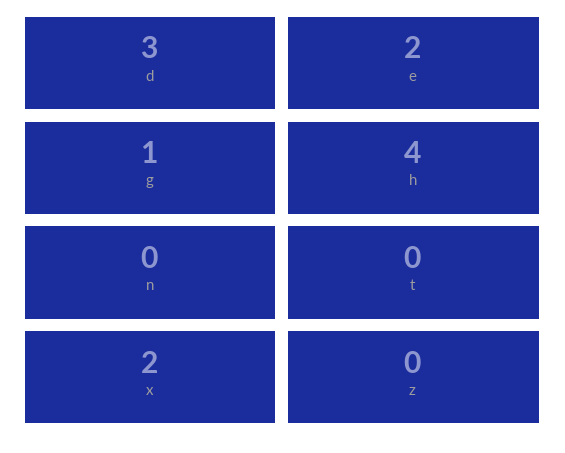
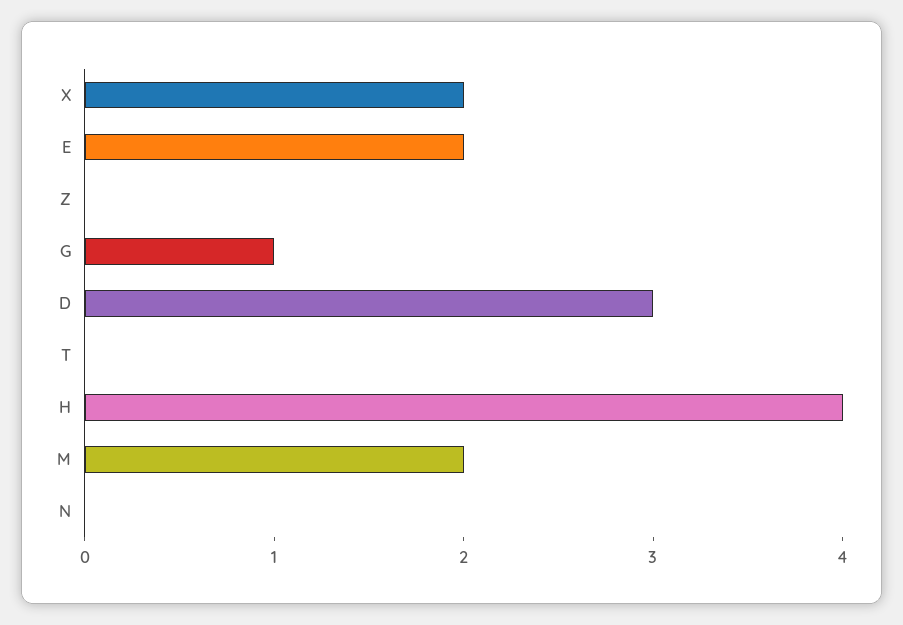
M: none -> 2

